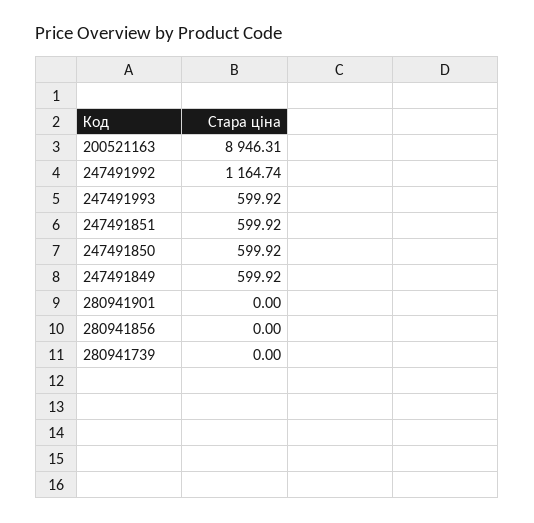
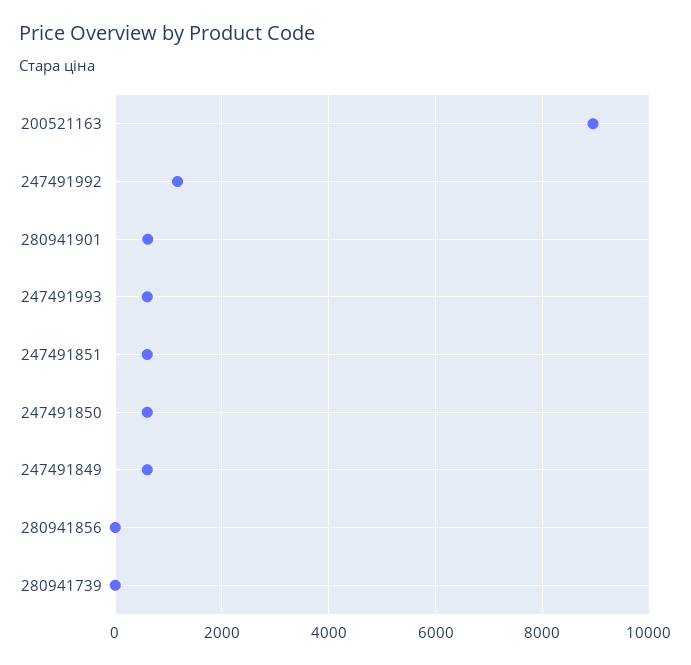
280941901: 0 -> 600

